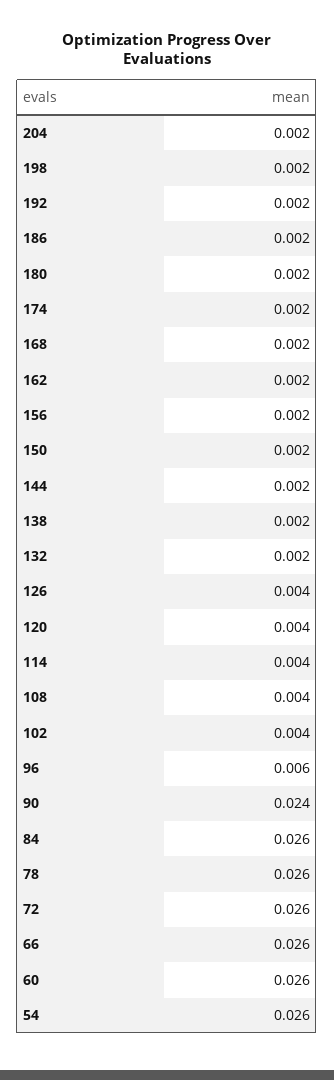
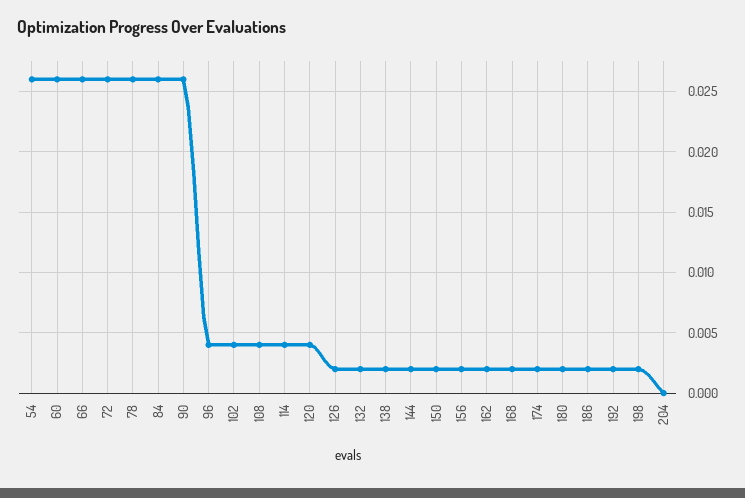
204: 0.002 -> 0
126: 0.004 -> 0.002
96: 0.006 -> 0.004
90: 0.024 -> 0.026

